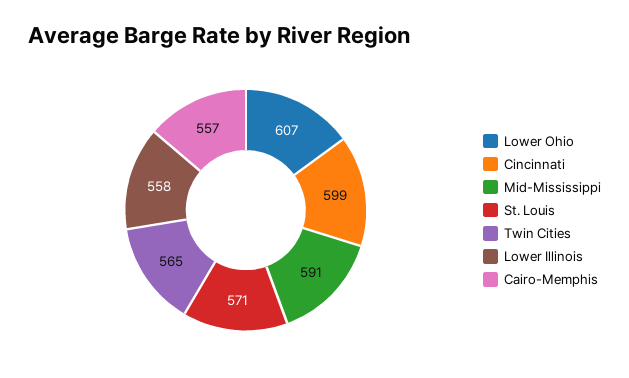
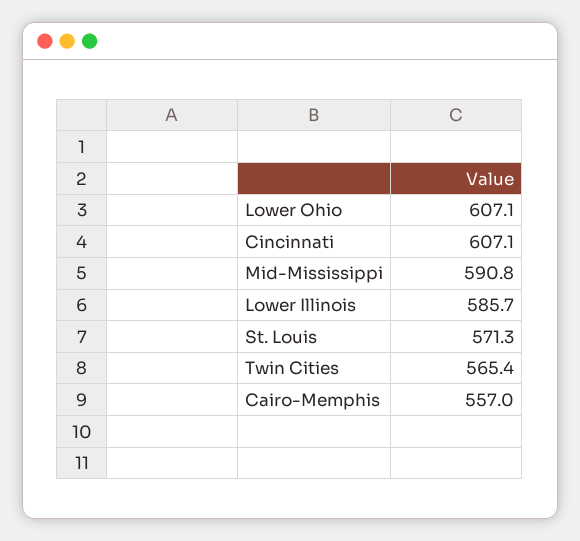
Cincinnati: 599 -> 607.1
Lower Illinois: 558 -> 585.7

